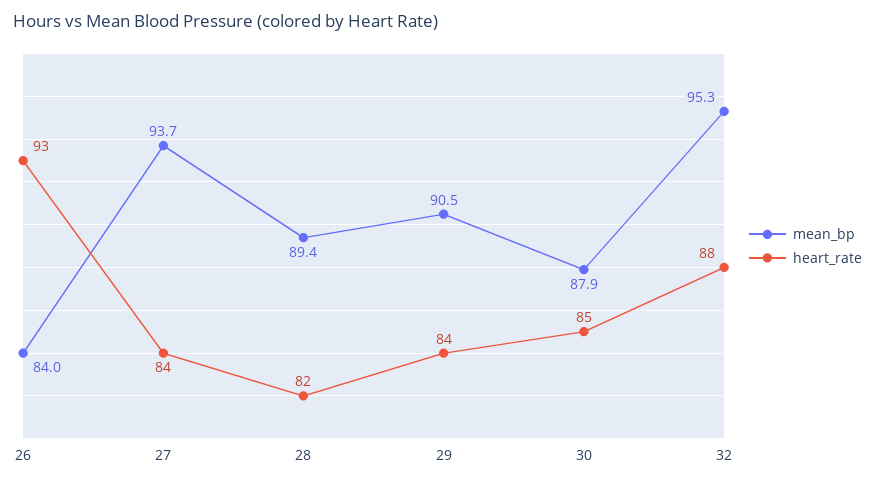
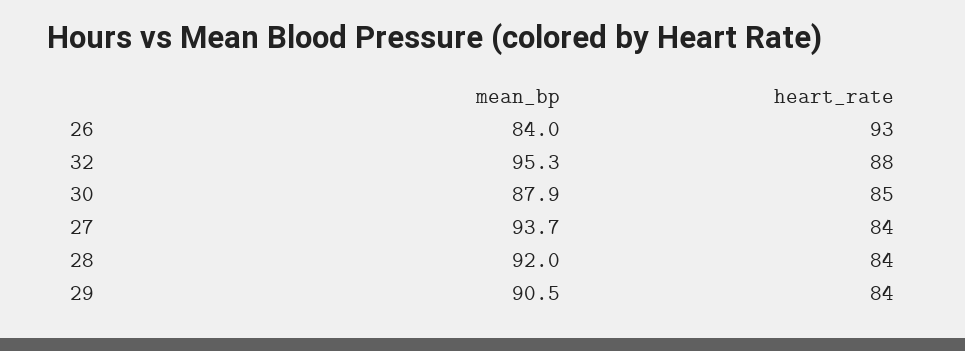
mean_bp, 28: 89.4 -> 92
heart_rate, 28: 82 -> 84

